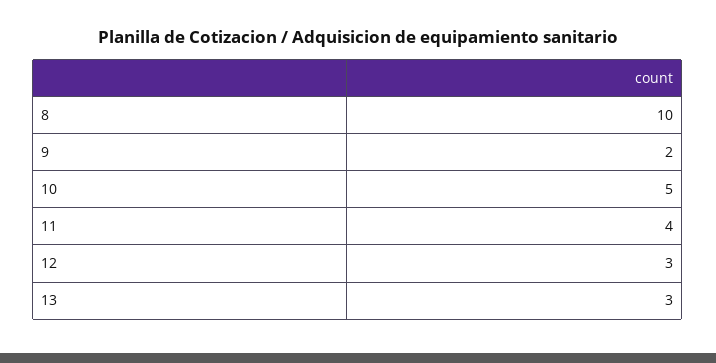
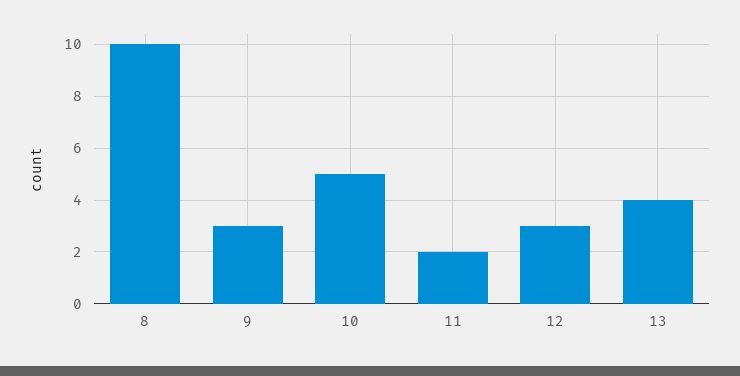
9: 2 -> 3
11: 4 -> 2
13: 3 -> 4

